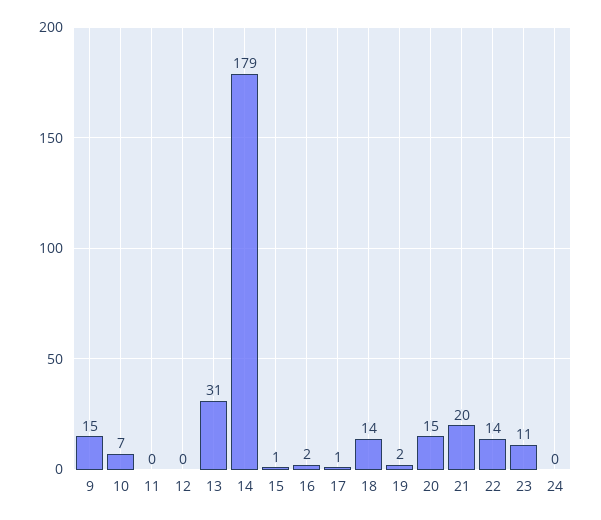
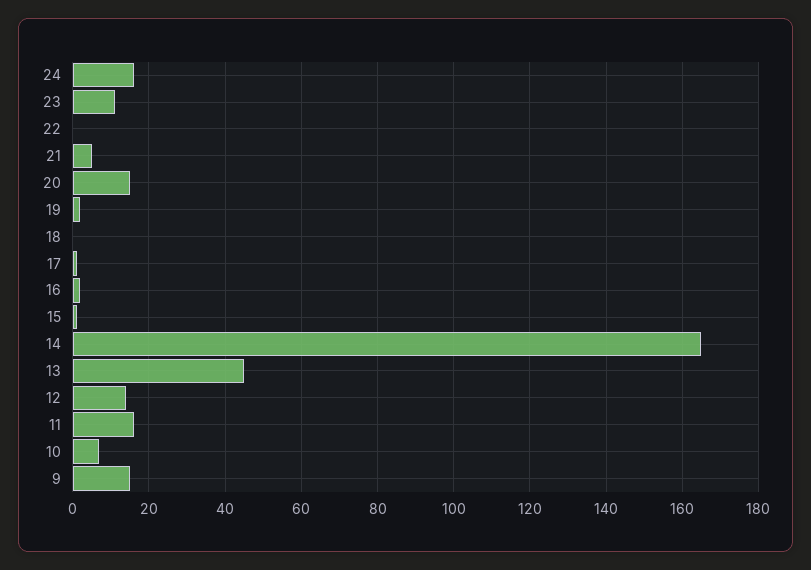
11: 0 -> 15
12: 0 -> 15
13: 31 -> 45
14: 179 -> 165
18: 14 -> 0
21: 20 -> 5
22: 14 -> 0
24: 0 -> 15

